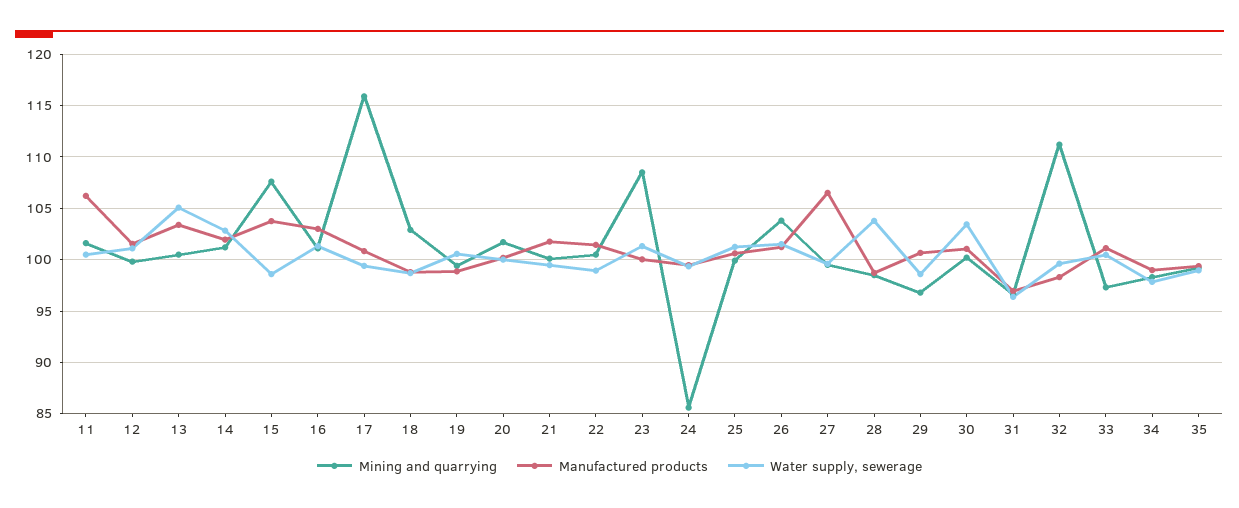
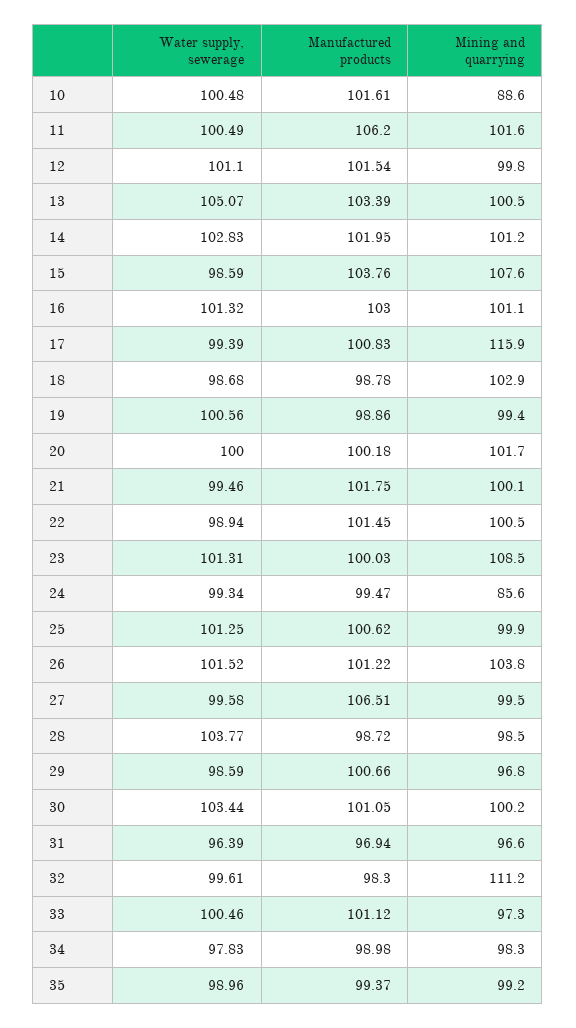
Water supply, sewerage, 10: none -> 100.48
Manufactured products, 10: none -> 101.61
Mining and quarrying, 10: none -> 88.6

